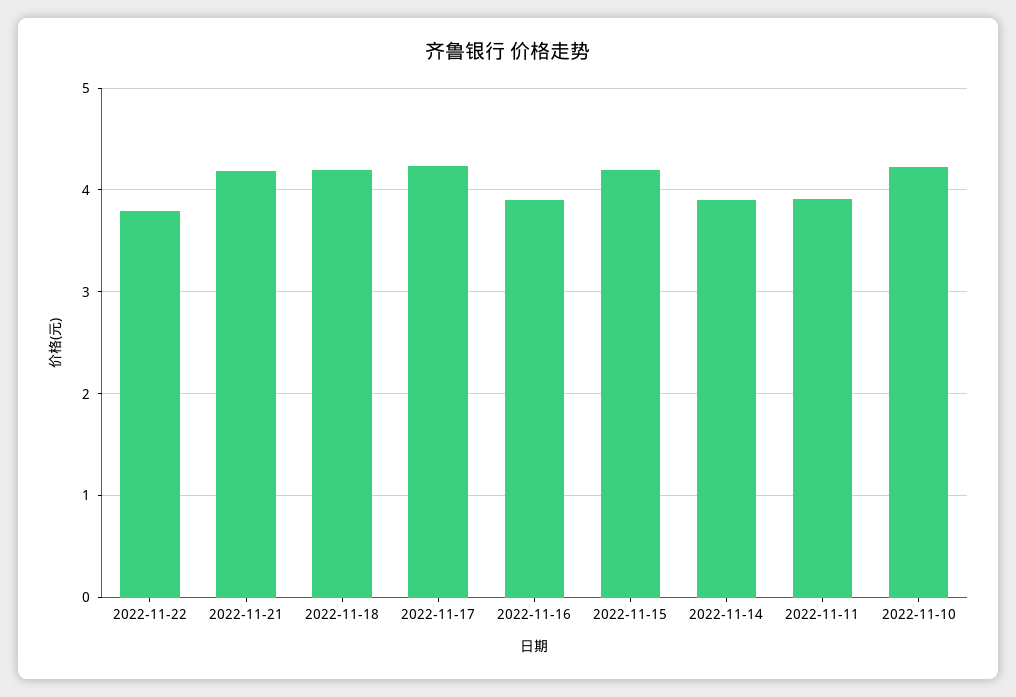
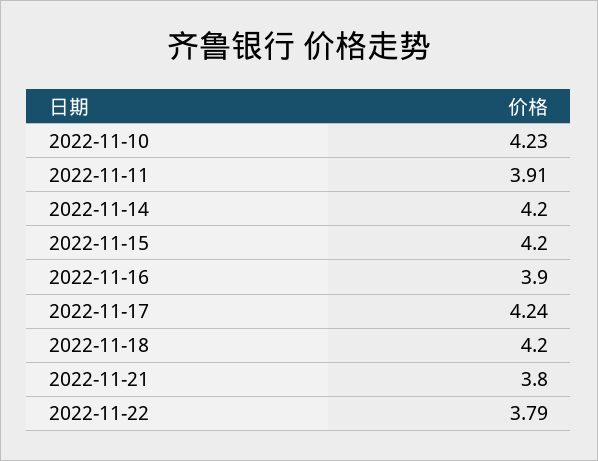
2022-11-21: 4.2 -> 3.8
2022-11-14: 3.9 -> 4.2

